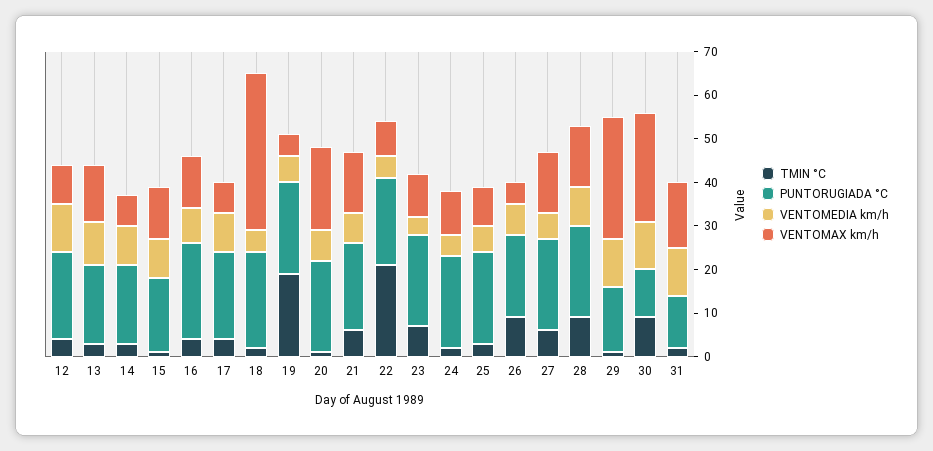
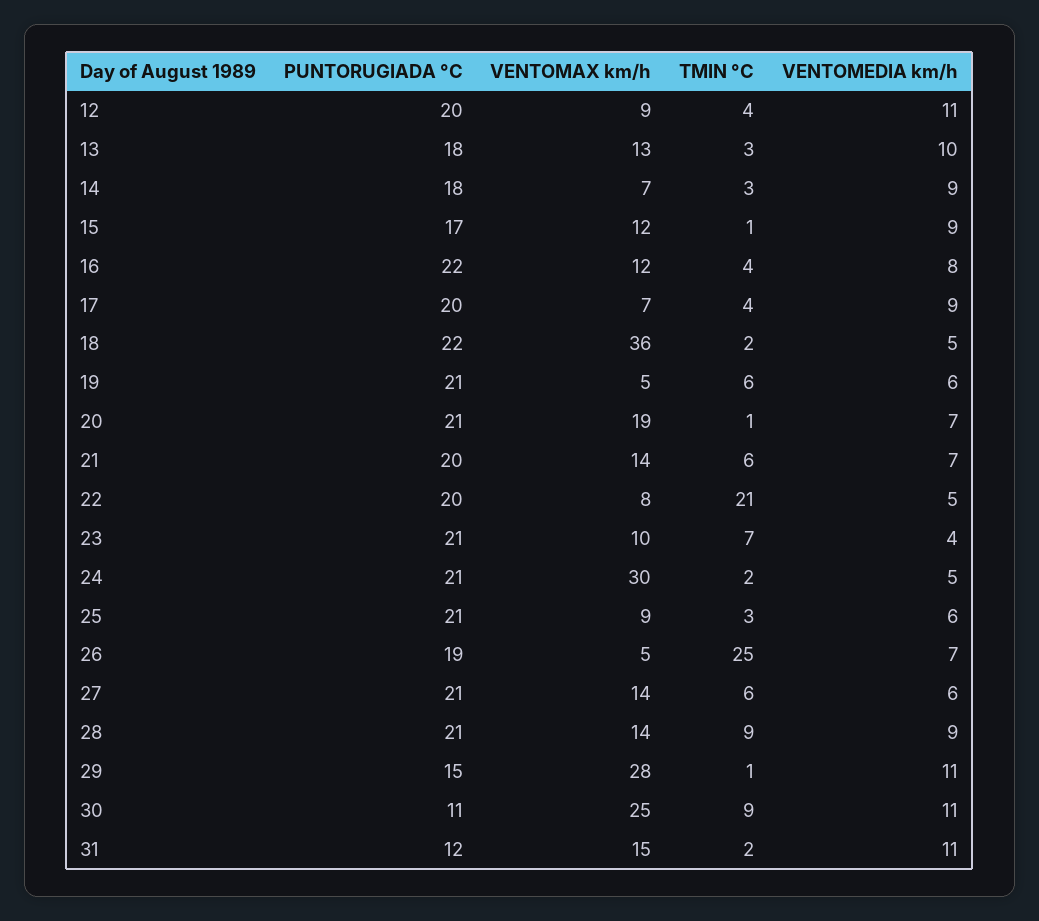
TMIN °C, 19: 20 -> 6
VENTOMAX km/h, 24: 10 -> 30
TMIN °C, 26: 10 -> 25

